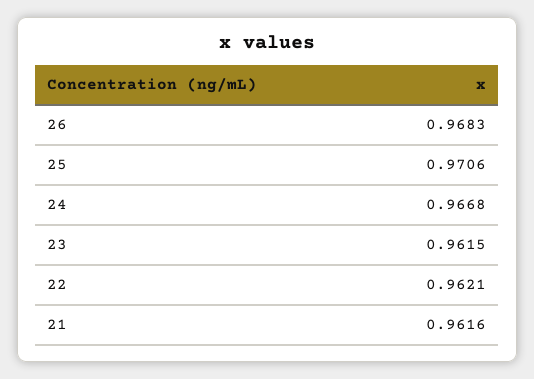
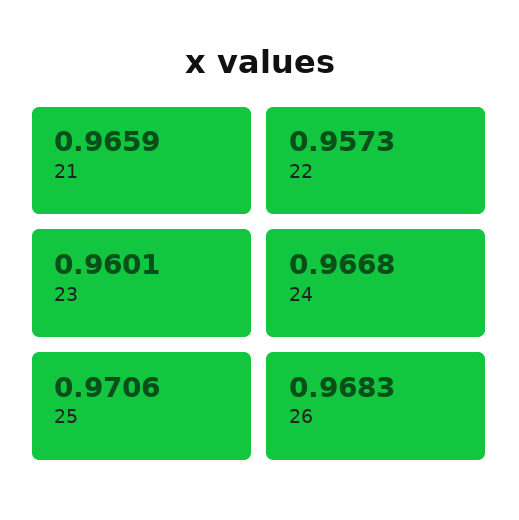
23: 0.9615 -> 0.9601
22: 0.9621 -> 0.9573
21: 0.9616 -> 0.9659

